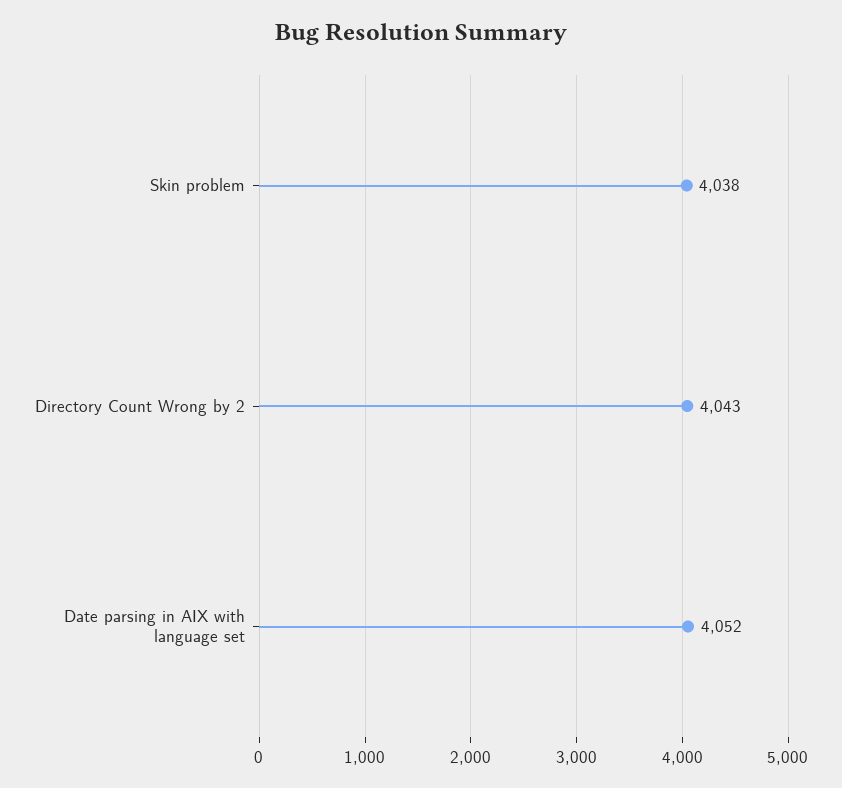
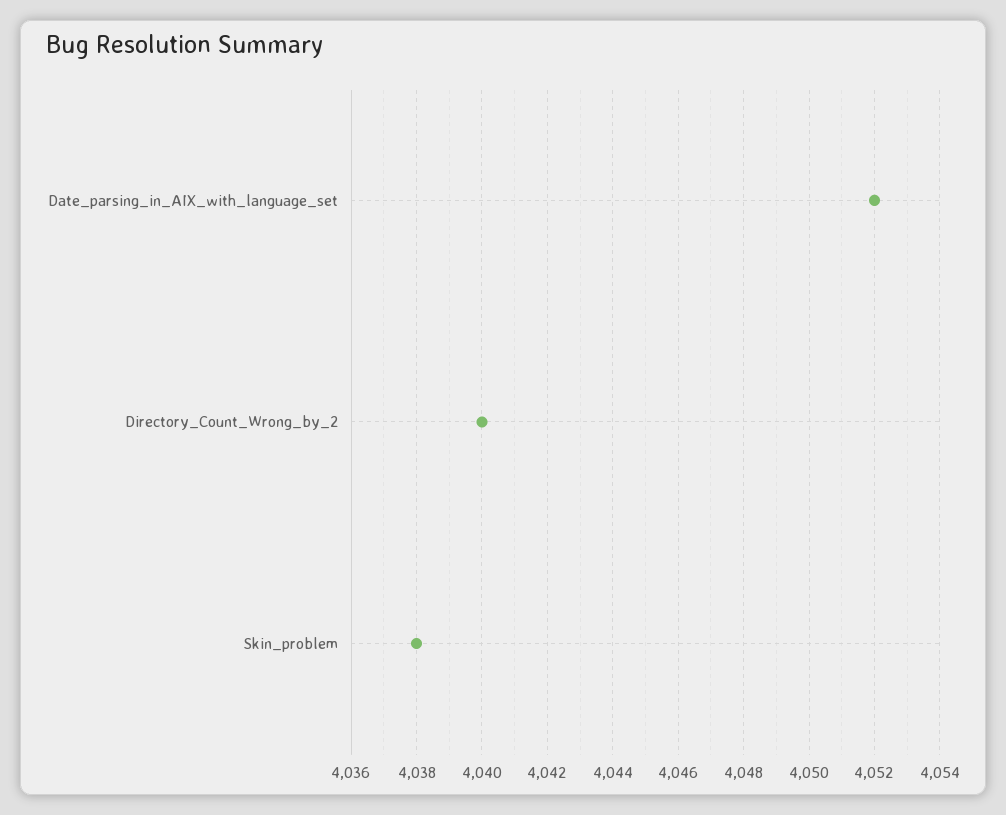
Directory Count Wrong by 2: 4043 -> 4040

